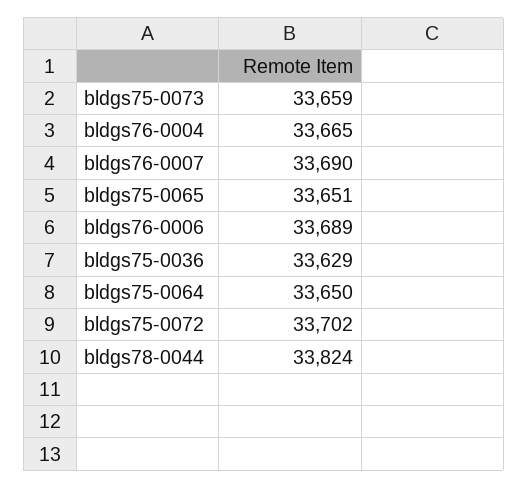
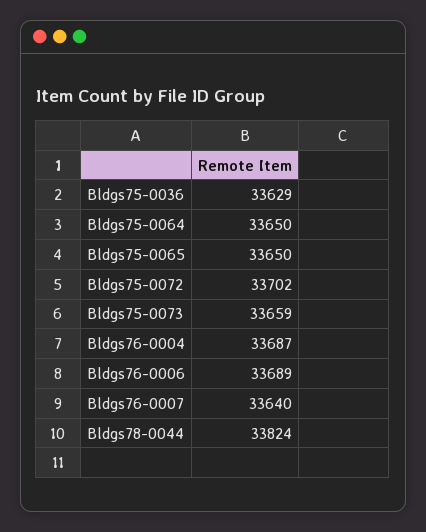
bldgs76-0004: 33665 -> 33687
bldgs76-0007: 33690 -> 33640
bldgs75-0065: 33651 -> 33650

